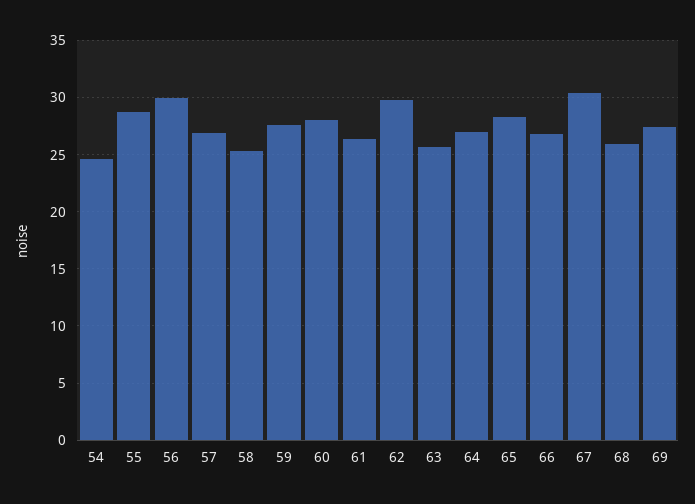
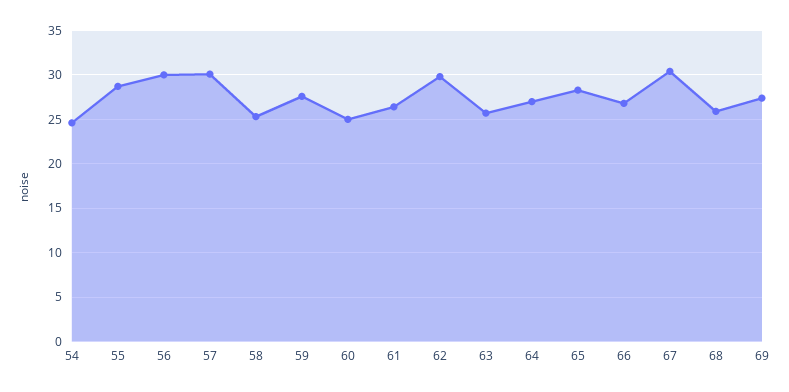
57: 27 -> 30
60: 28 -> 25

